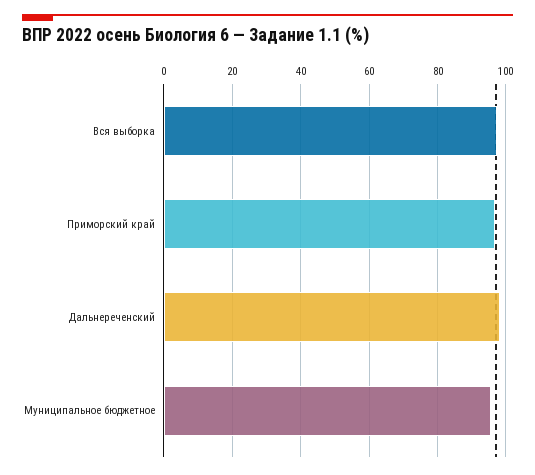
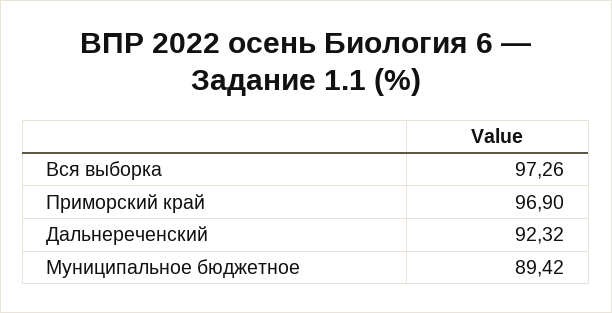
Дальнереченский: 98 -> 92.32
Муниципальное бюджетное: 96 -> 89.42

